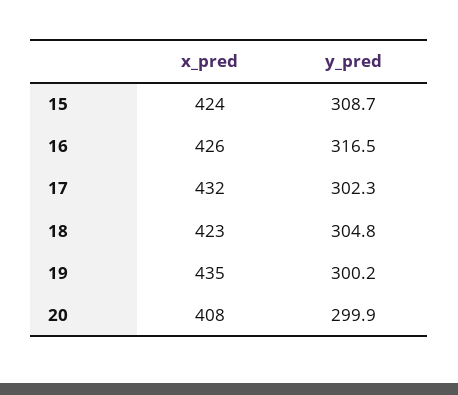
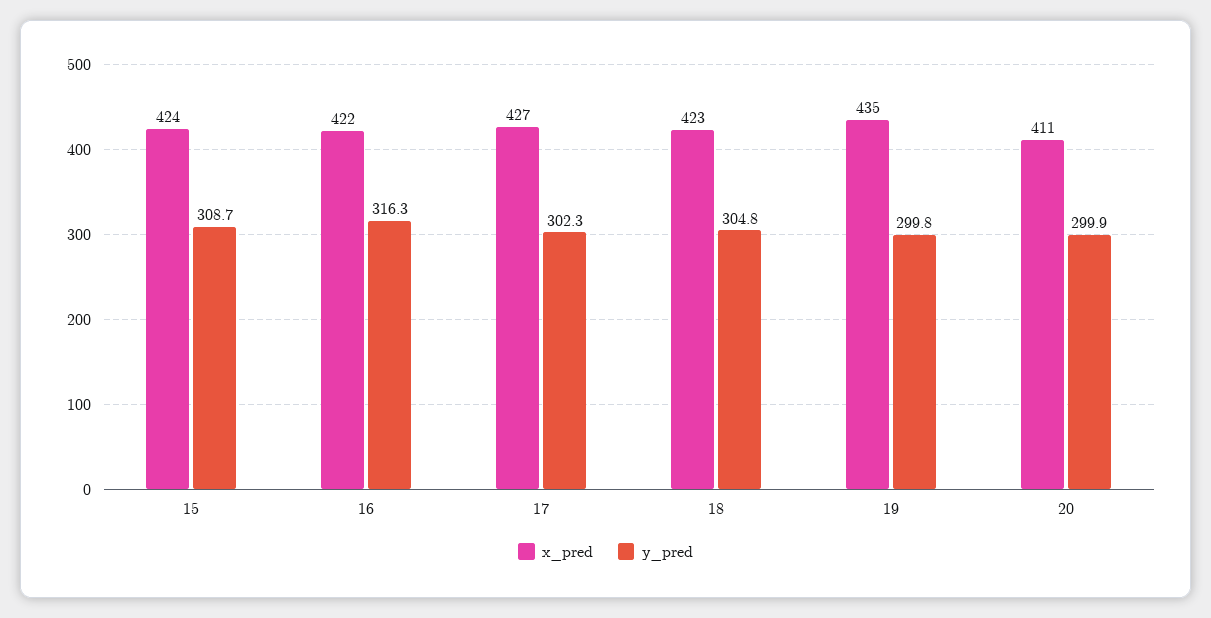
x_pred, 16: 426 -> 422
y_pred, 16: 316.5 -> 316.3
x_pred, 17: 432 -> 427
y_pred, 19: 300.2 -> 299.8
x_pred, 20: 408 -> 411

